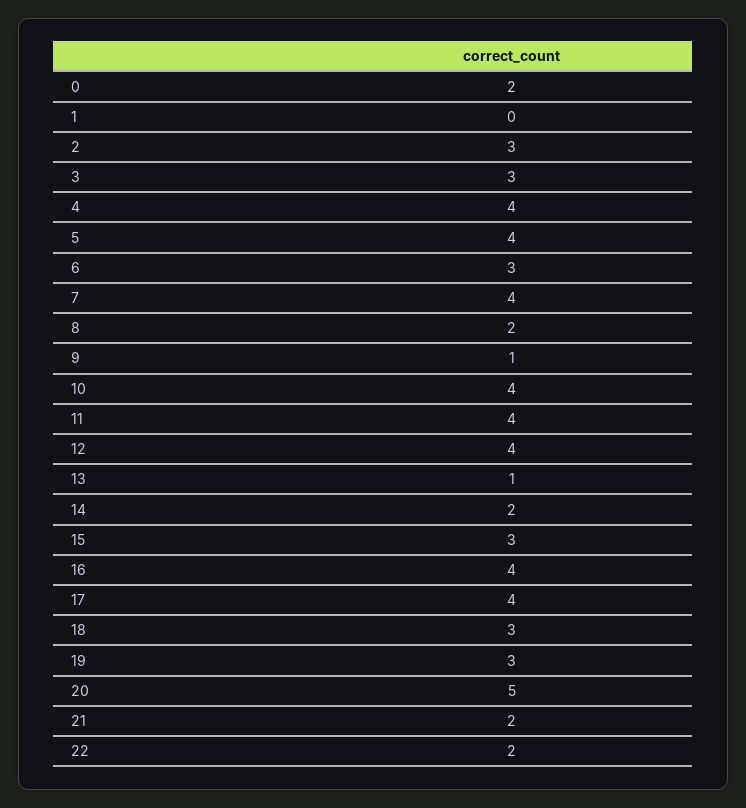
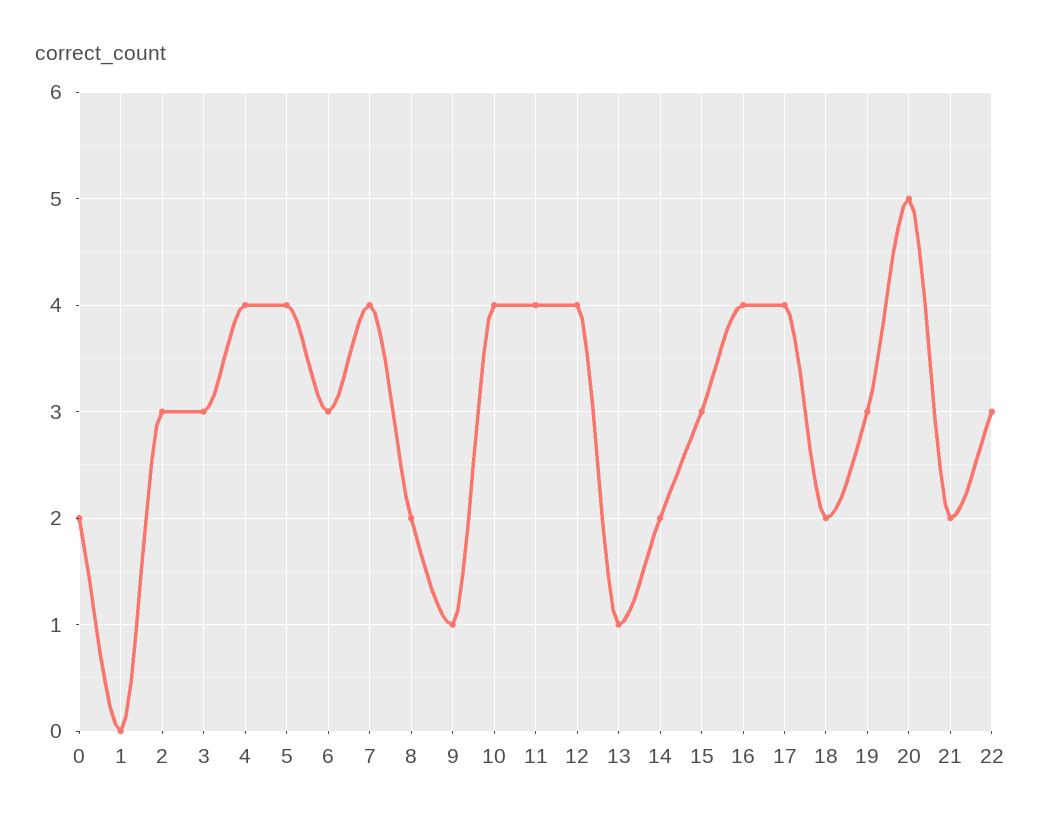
18: 3 -> 2
22: 2 -> 3

